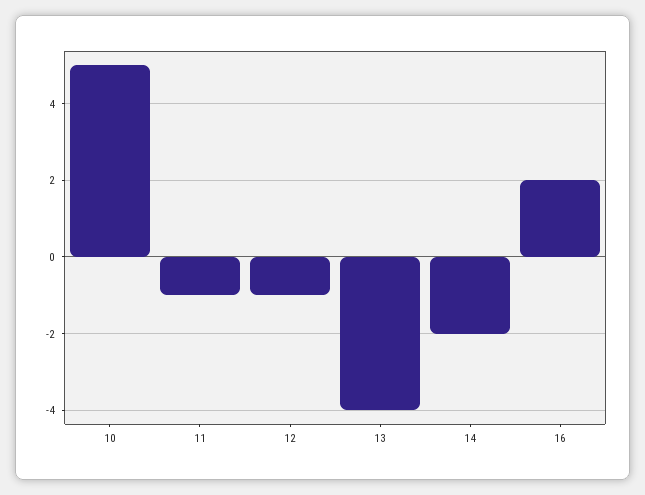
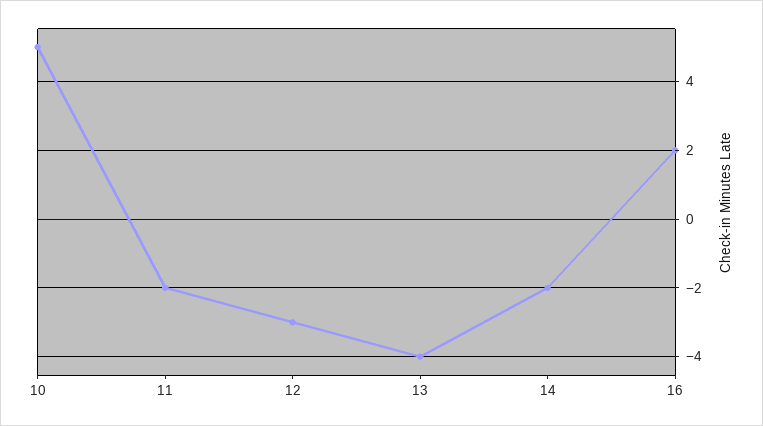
11: -1 -> -2
12: -1 -> -3

